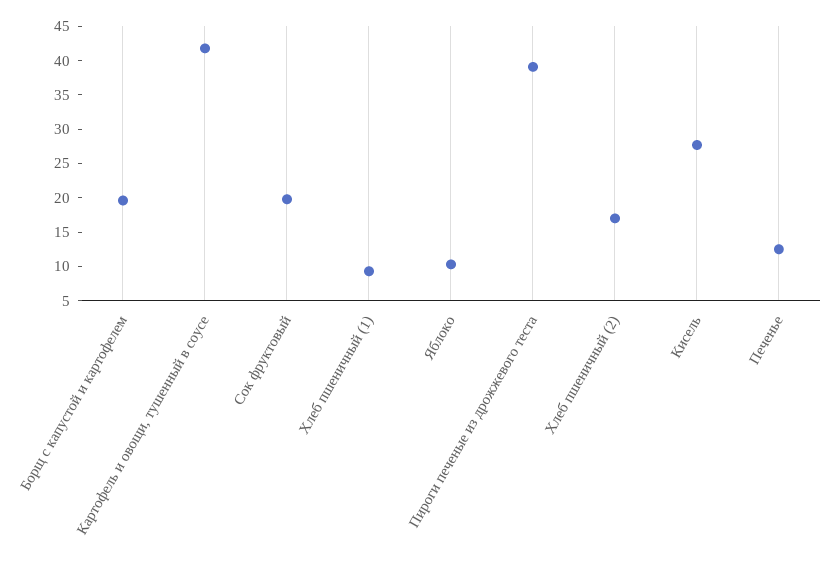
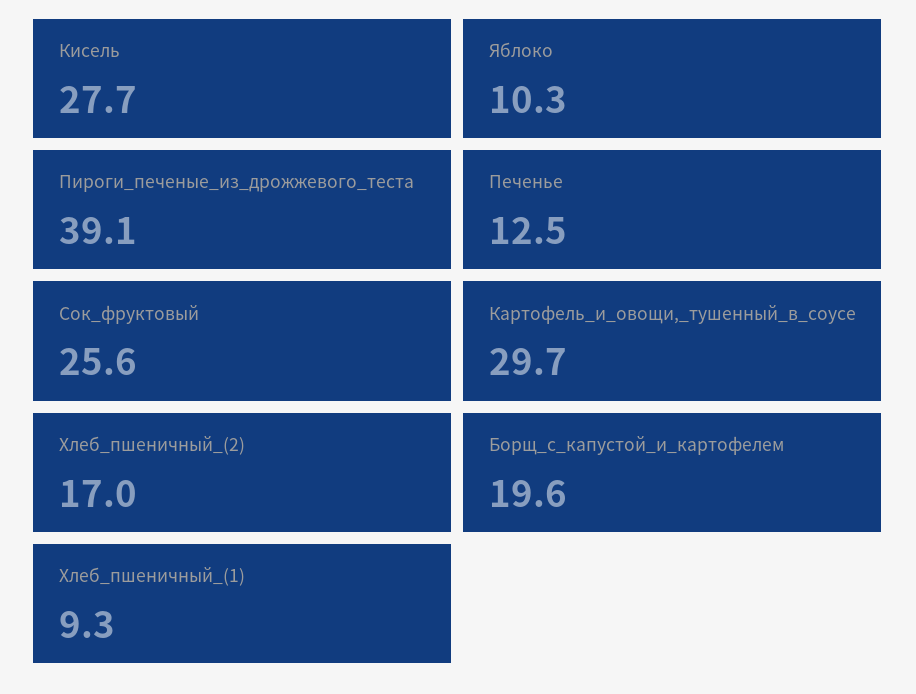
Картофель и овощи, тушенный в соусе: 42.5 -> 29.7
Сок фруктовый: 20 -> 25.6

